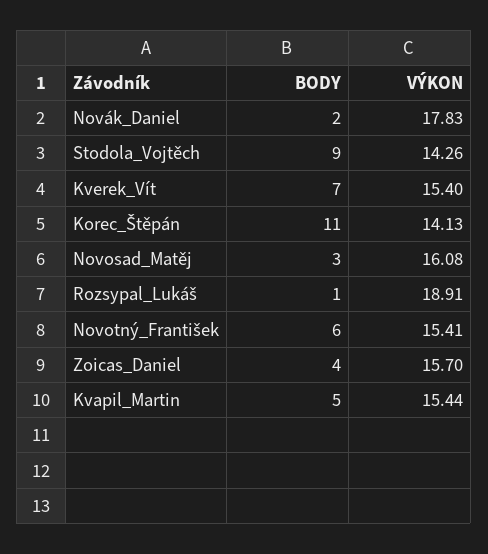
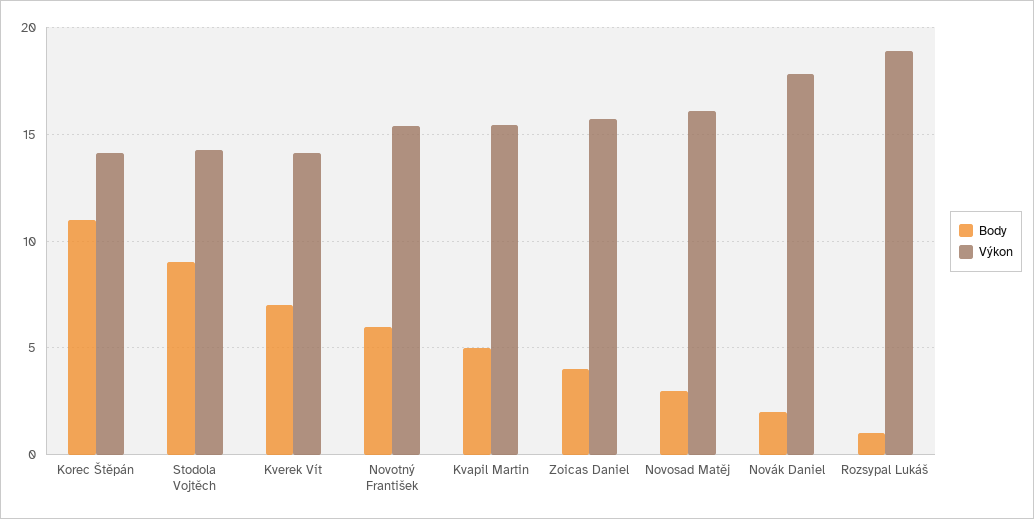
VÝKON, Kverek_Vít: 15.4 -> 14

